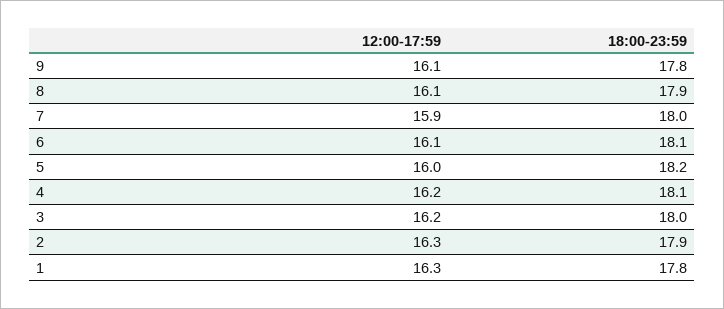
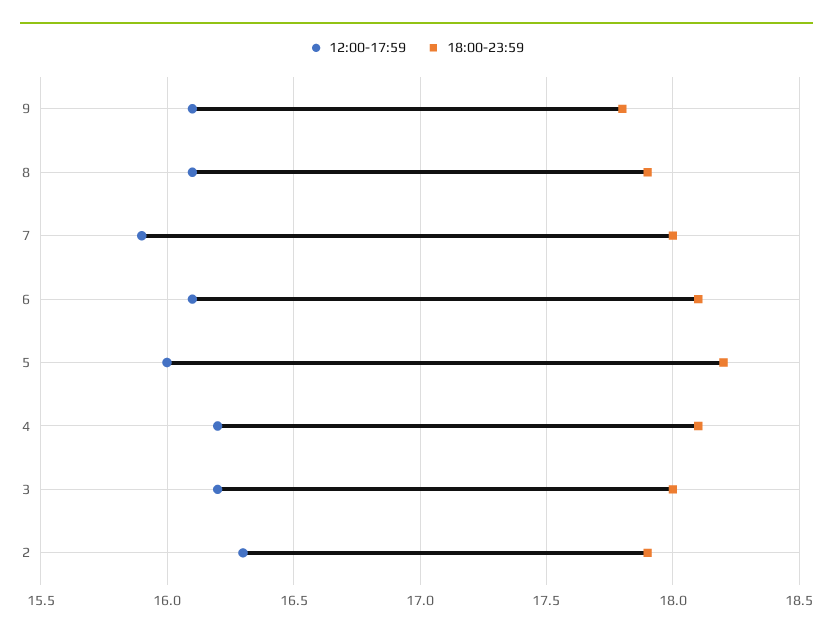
12:00-17:59, 1: 16.3 -> none
18:00-23:59, 1: 17.8 -> none

